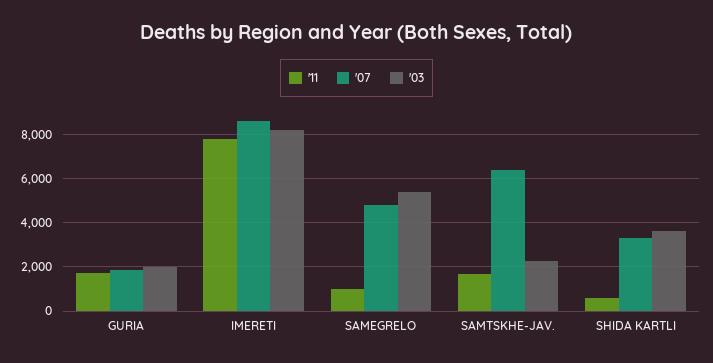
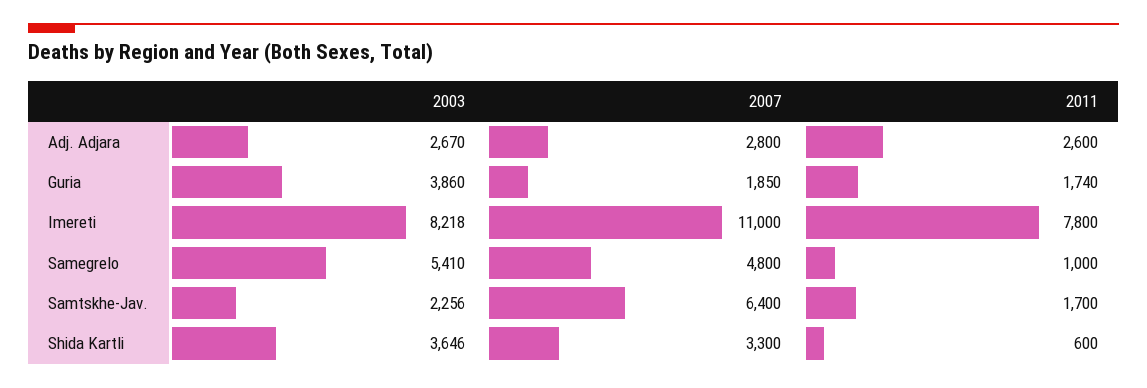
'03, GURIA: 2000 -> 3860
'07, IMERETI: 8500 -> 11000
'03, Adj. Adjara: none -> 2670
'07, Adj. Adjara: none -> 2800
'11, Adj. Adjara: none -> 2600

